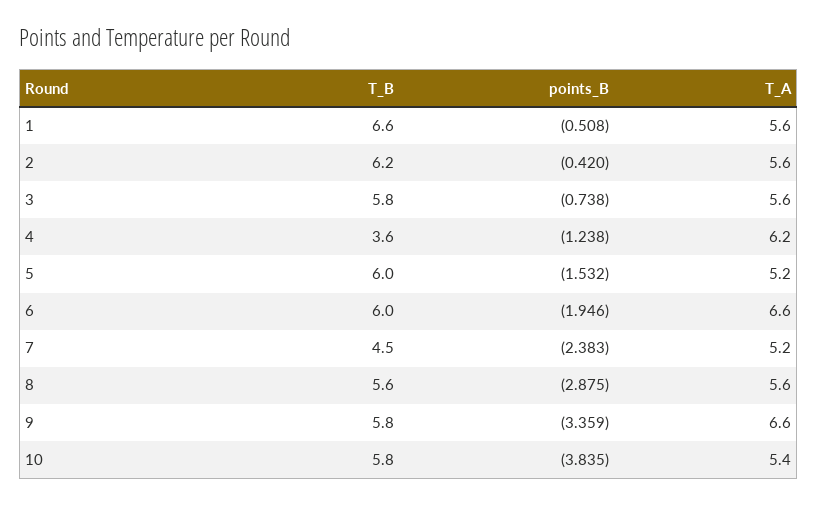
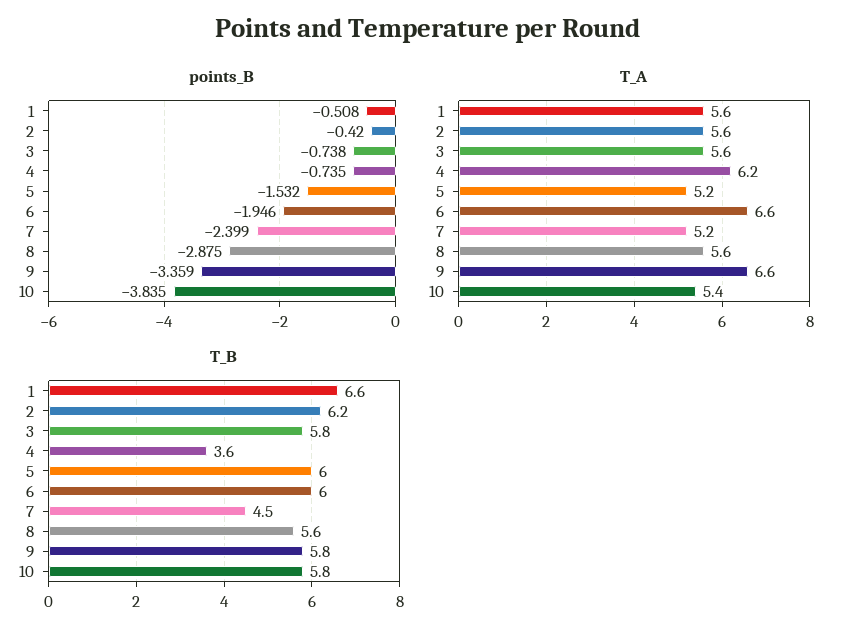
points_B, 4: -1.238 -> -0.735
points_B, 7: -2.383 -> -2.399

